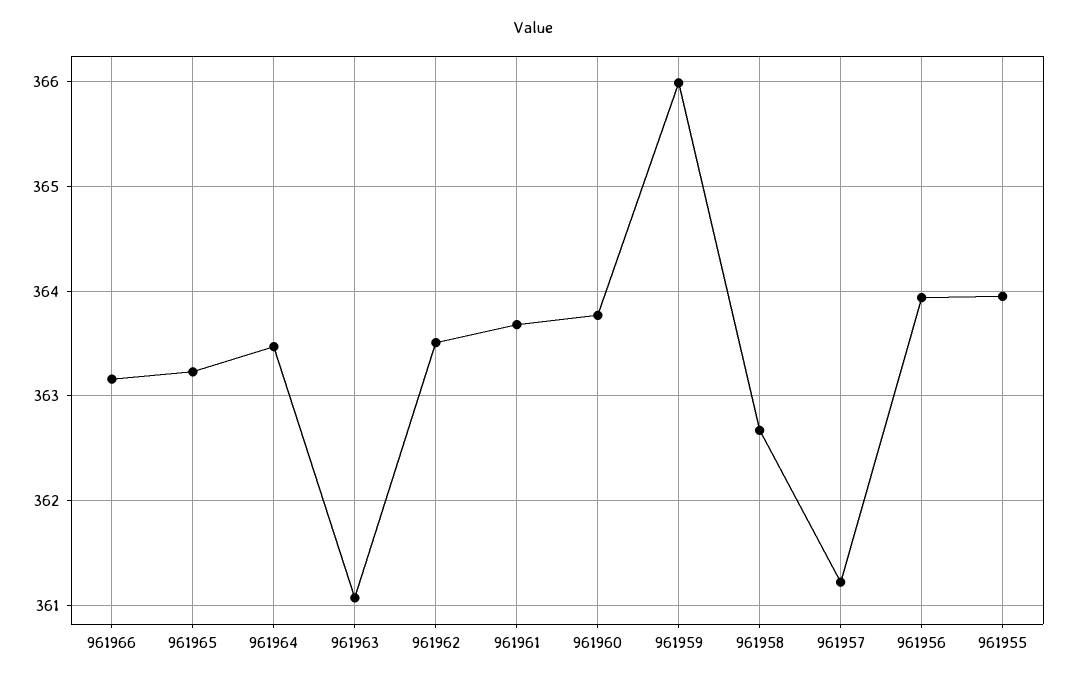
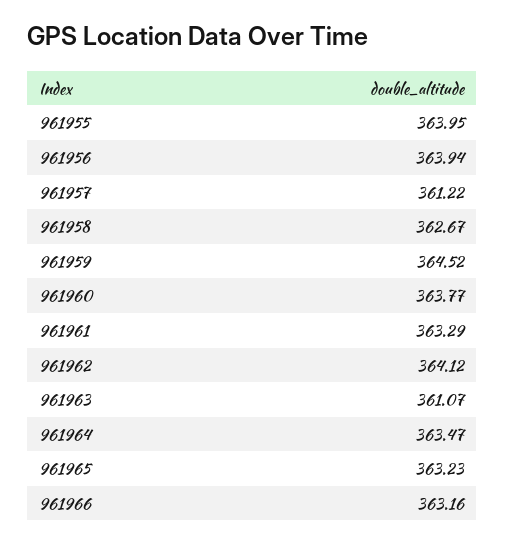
961962: 363.5 -> 364.12
961961: 363.7 -> 363.29
961959: 366 -> 364.52

